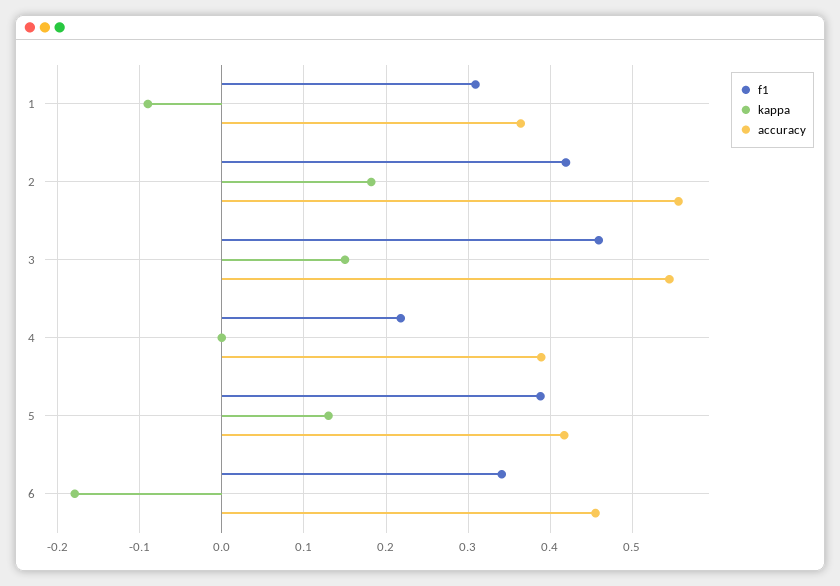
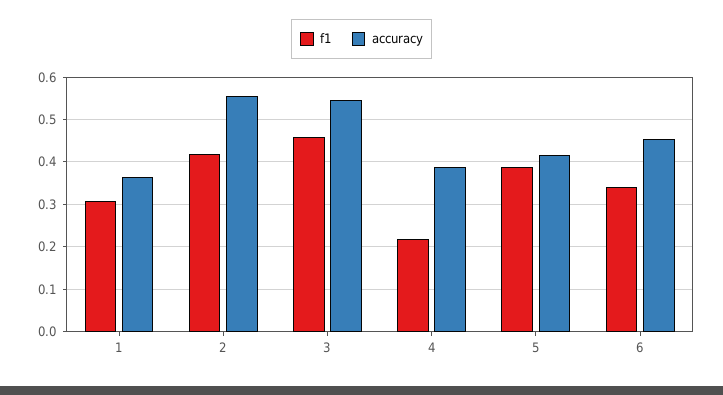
kappa, 1: -0.09 -> none
kappa, 2: 0.18 -> none
kappa, 3: 0.15 -> none
kappa, 4: 0 -> none
kappa, 5: 0.13 -> none
kappa, 6: -0.18 -> none

